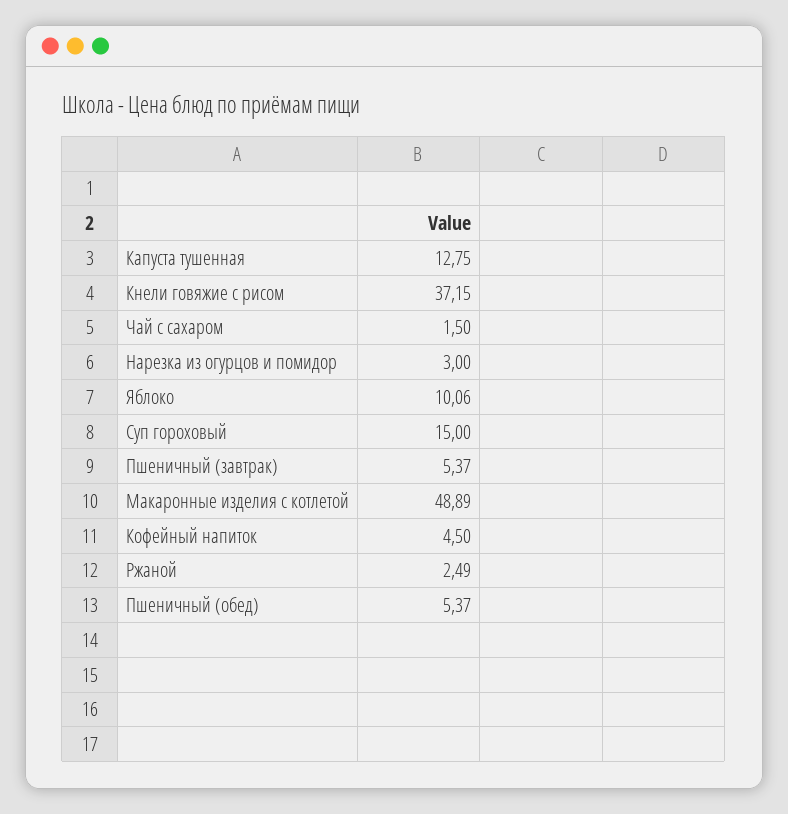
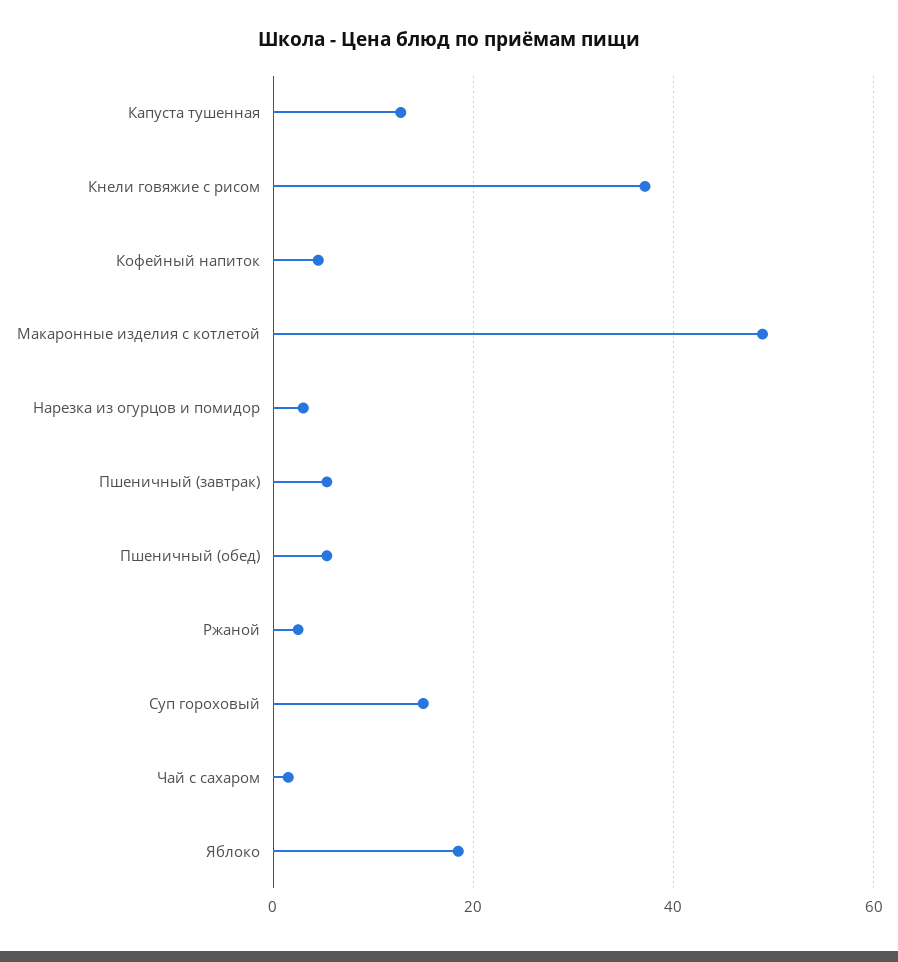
Яблоко: 10.06 -> 18

